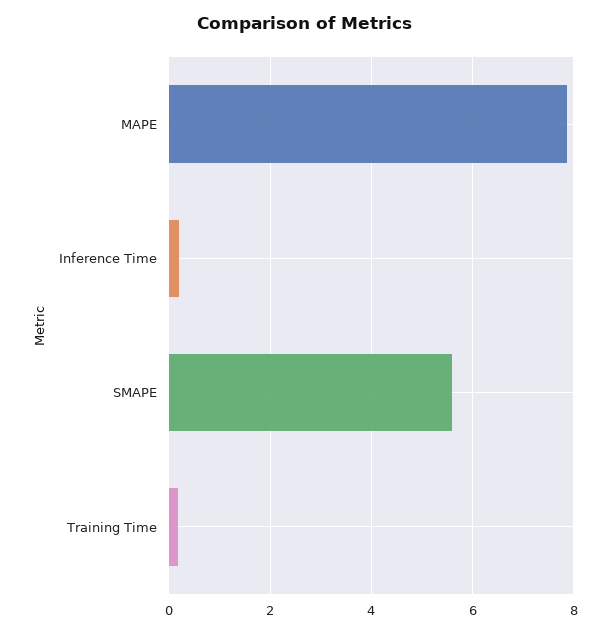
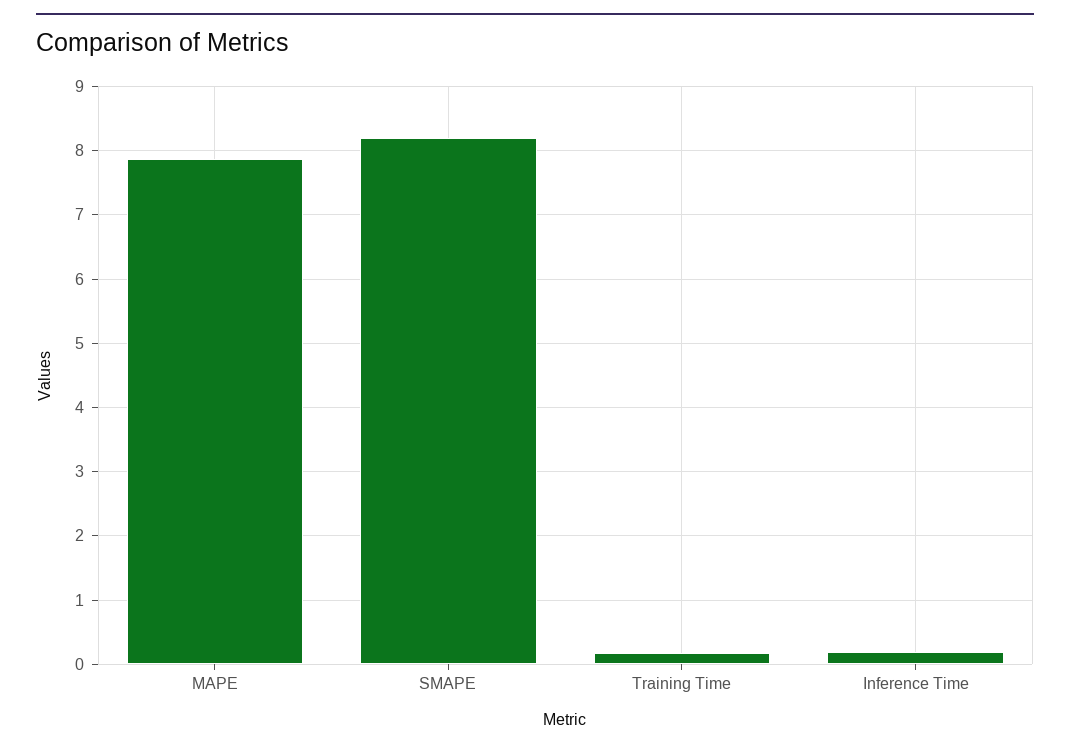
SMAPE: 5.6 -> 8.2

